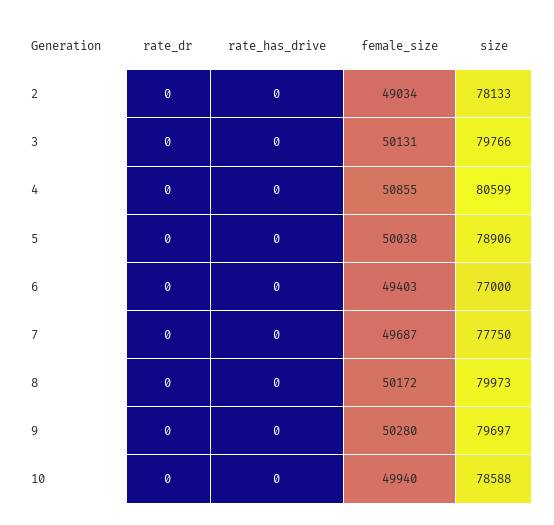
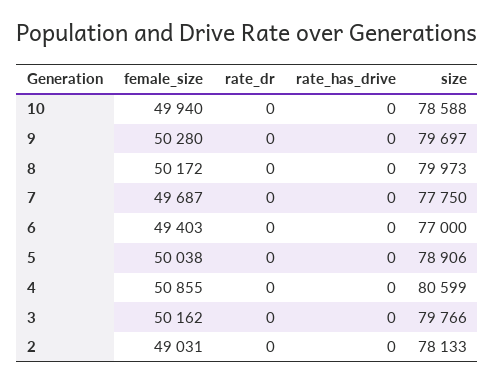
female_size, 2: 49034 -> 49031
female_size, 3: 50131 -> 50162

